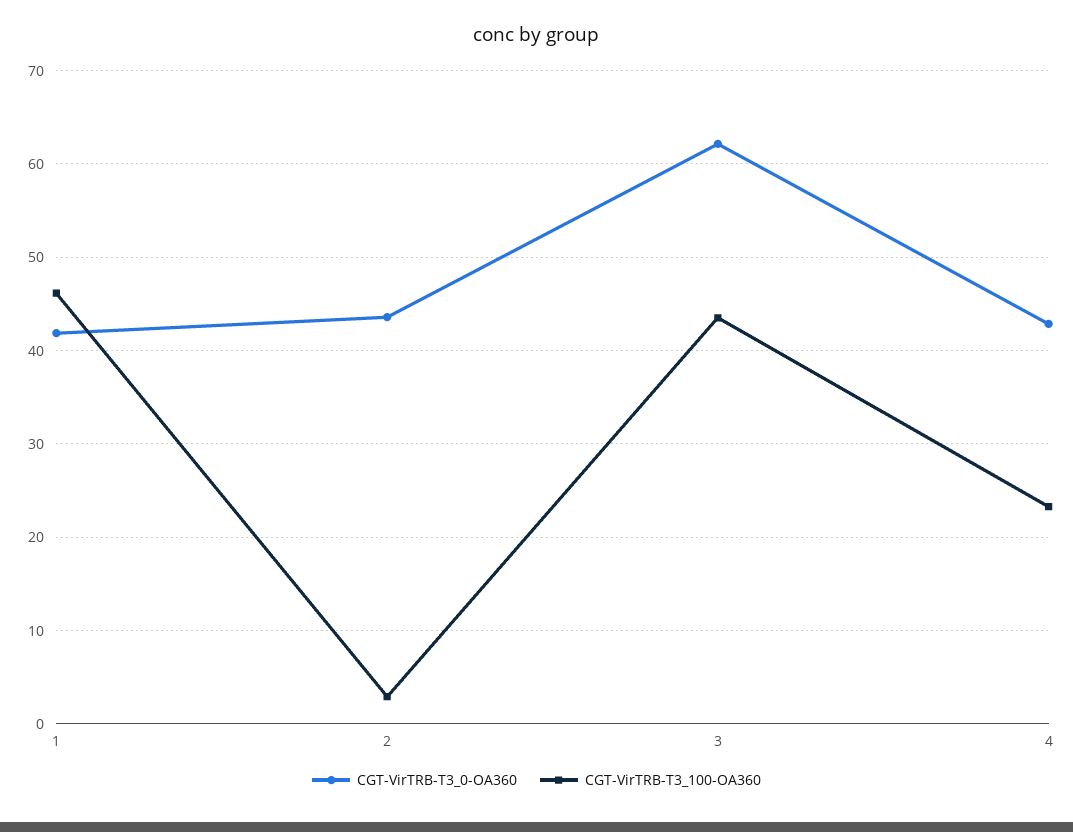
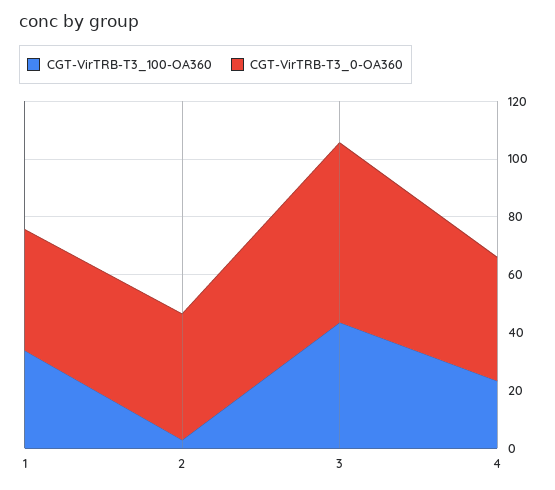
CGT-VirTRB-T3_100-OA360, 1: 46 -> 35

